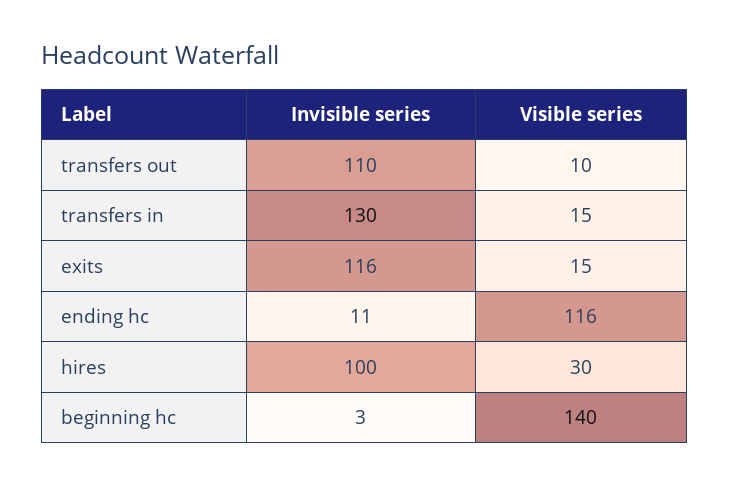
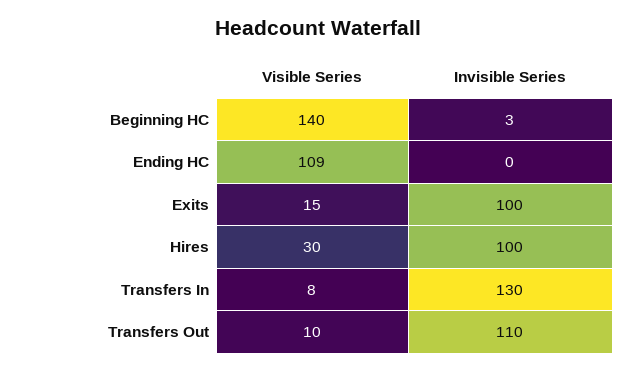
Visible series, transfers in: 15 -> 8
Invisible series, exits: 116 -> 100
Invisible series, ending hc: 11 -> 0
Visible series, ending hc: 116 -> 109

